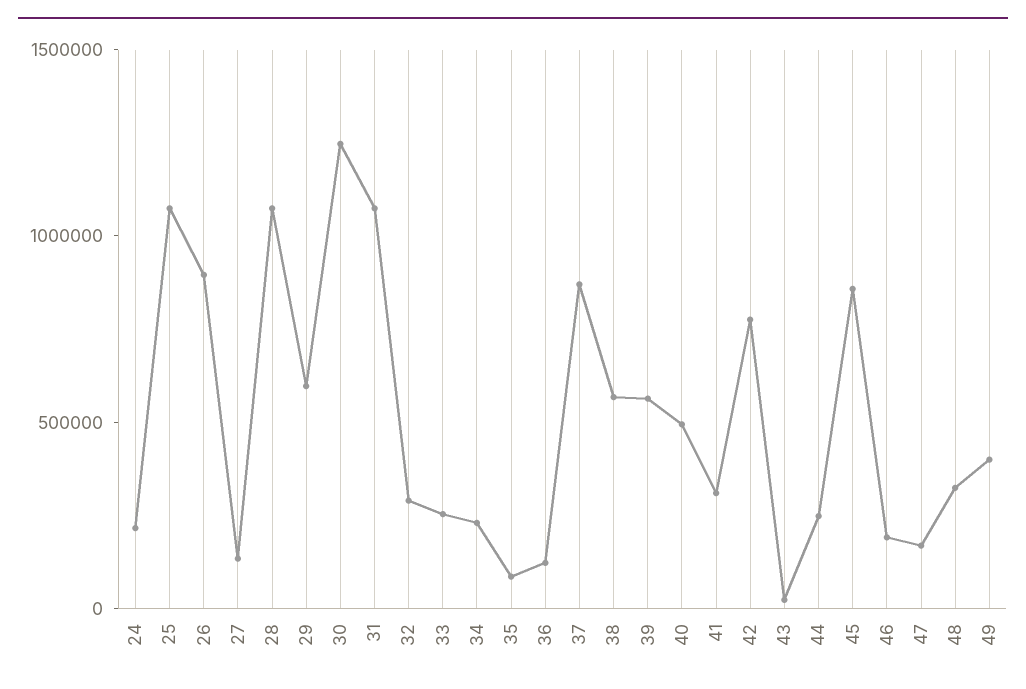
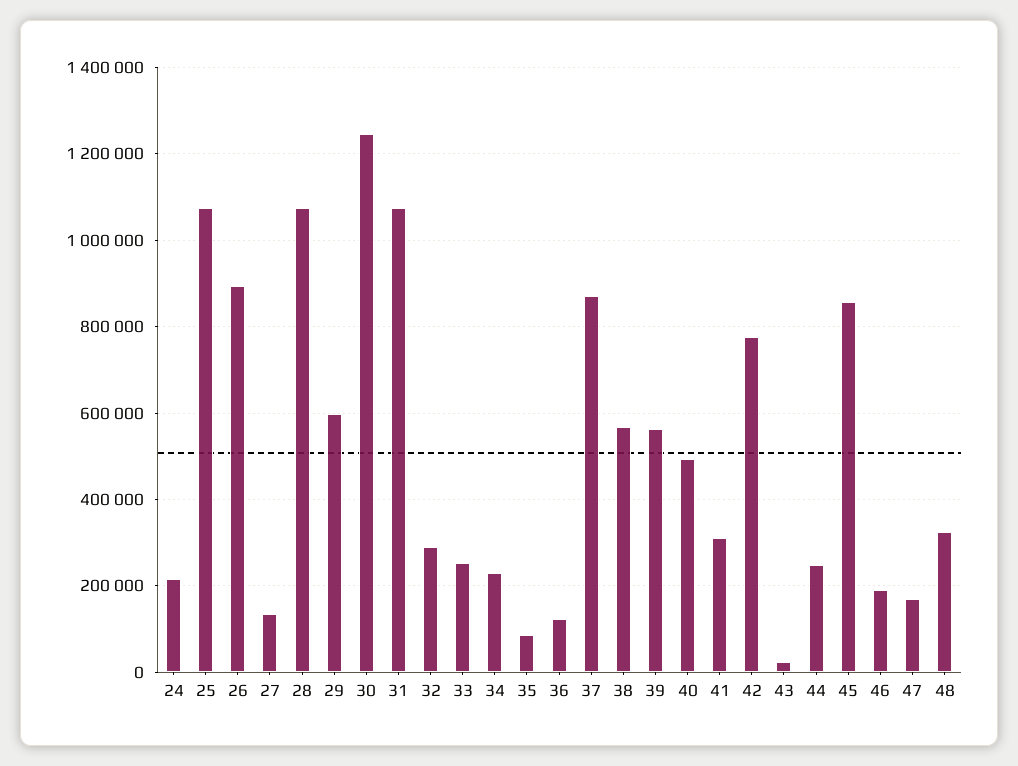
49: 400000 -> none

